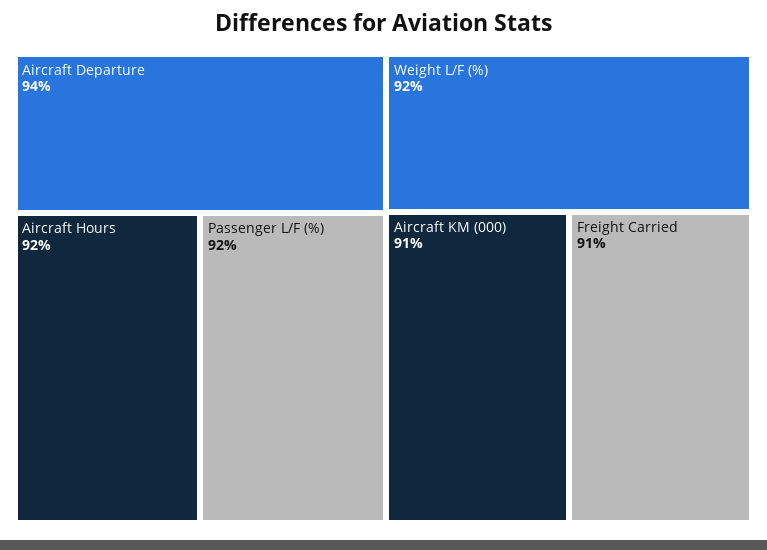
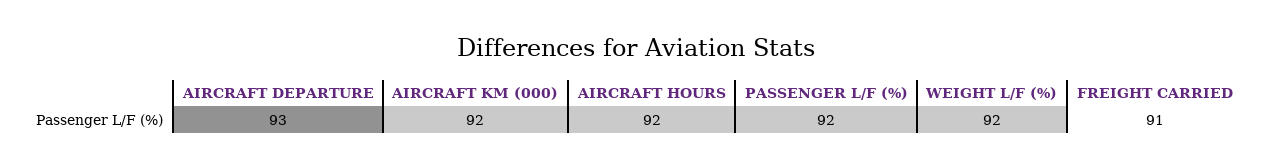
Aircraft Departure: 94 -> 93
Aircraft KM (000): 91 -> 92

